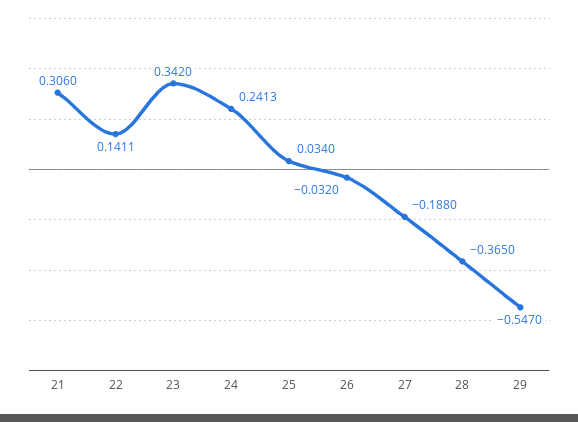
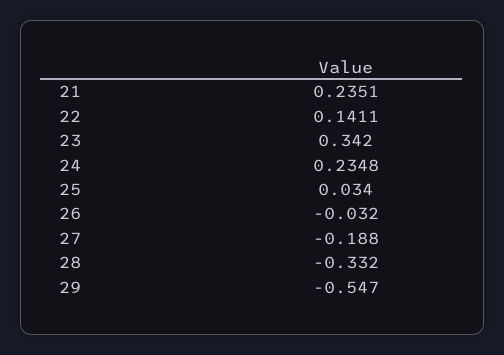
21: 0.306 -> 0.2351
24: 0.2413 -> 0.2348
28: -0.365 -> -0.332

